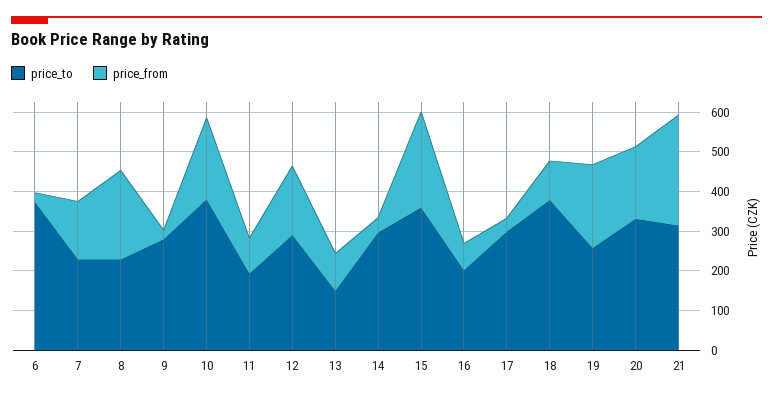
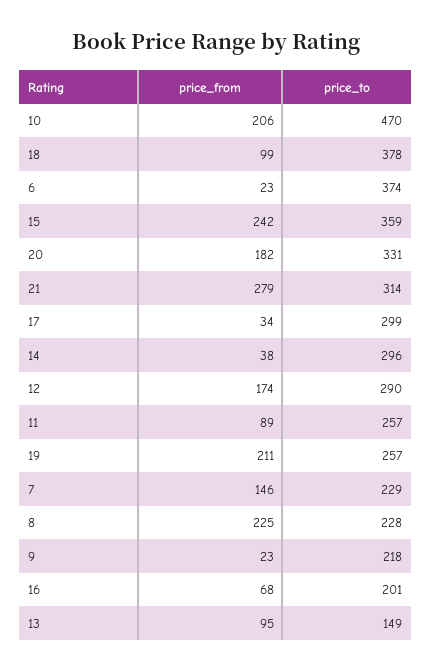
price_to, 9: 275 -> 218
price_to, 10: 375 -> 470
price_to, 11: 200 -> 257

